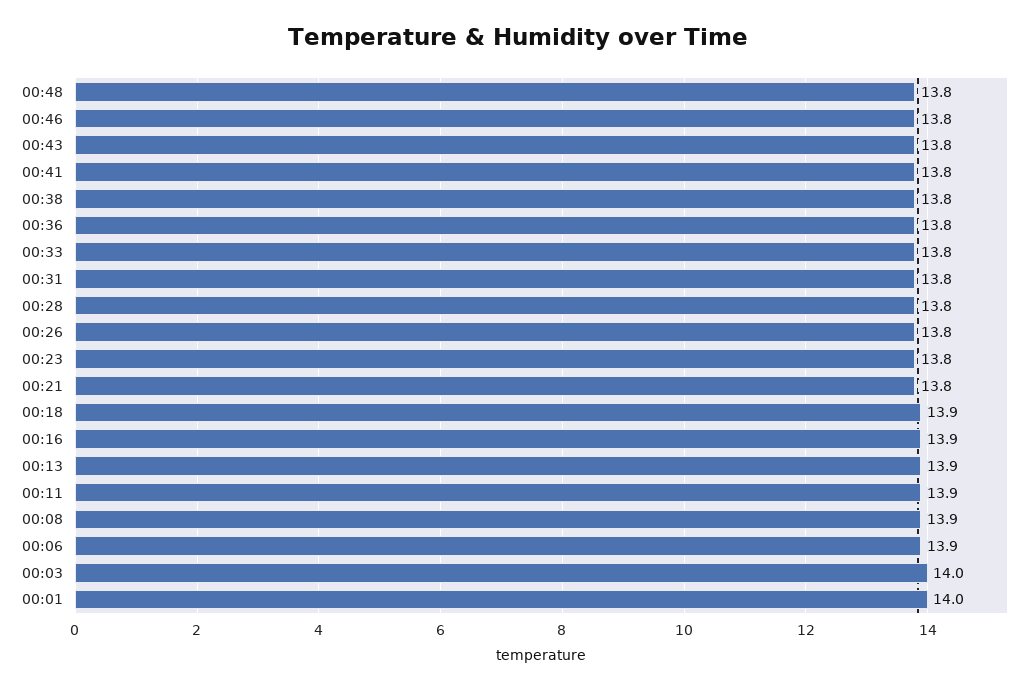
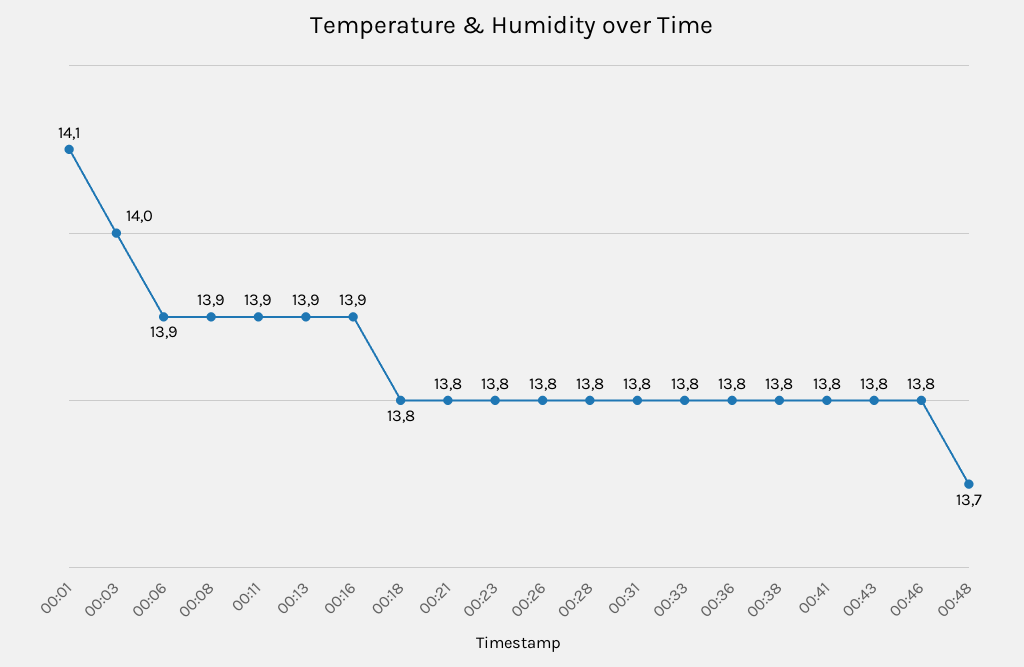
00:48: 13.8 -> 13.7
00:18: 13.9 -> 13.8
00:01: 14 -> 14.1

